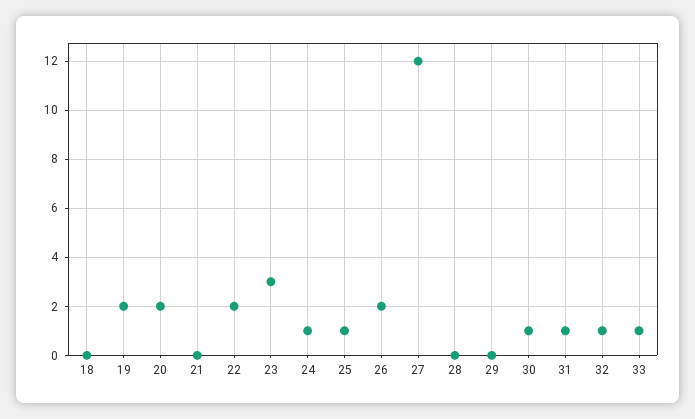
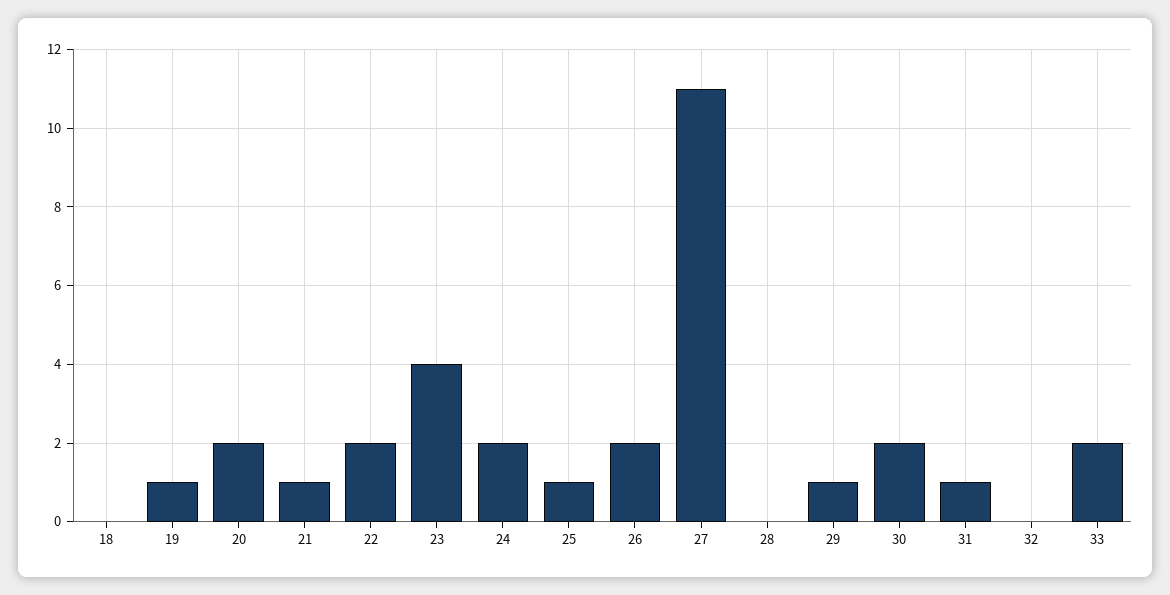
19: 2 -> 1
21: 0 -> 1
23: 3 -> 4
24: 1 -> 2
27: 12 -> 11
29: 0 -> 1
30: 1 -> 2
32: 1 -> 0
33: 1 -> 2

